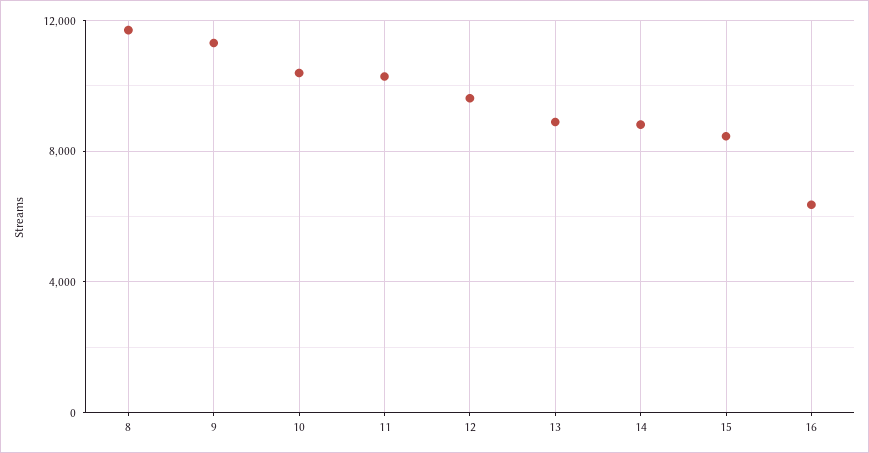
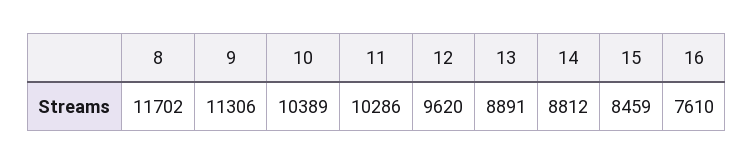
16: 6500 -> 7610

